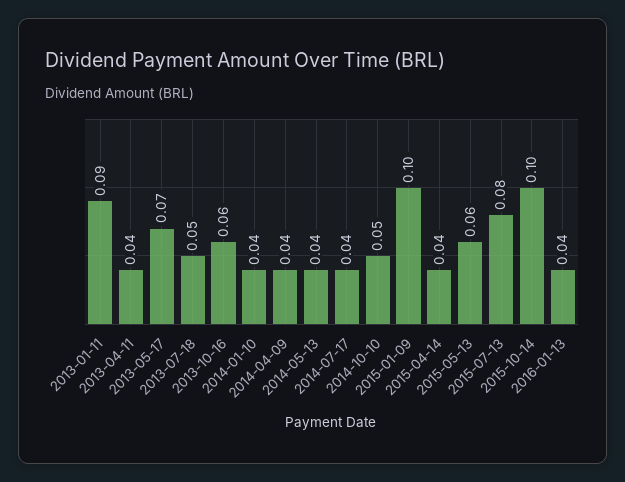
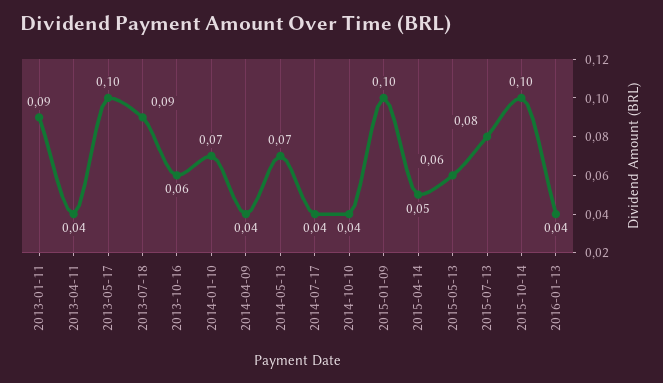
2013-05-17: 0.07 -> 0.1
2013-07-18: 0.05 -> 0.09
2014-01-10: 0.04 -> 0.07
2014-05-13: 0.04 -> 0.07
2014-10-10: 0.05 -> 0.04
2015-04-14: 0.04 -> 0.05

